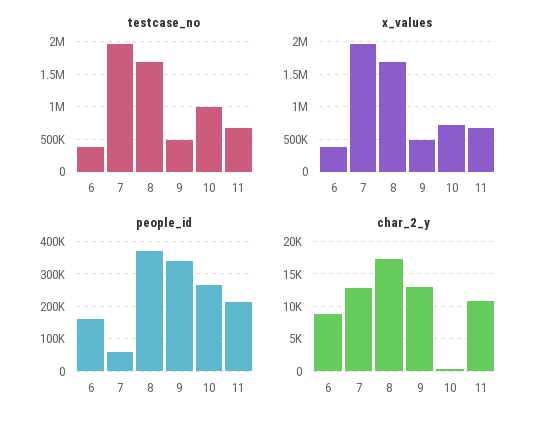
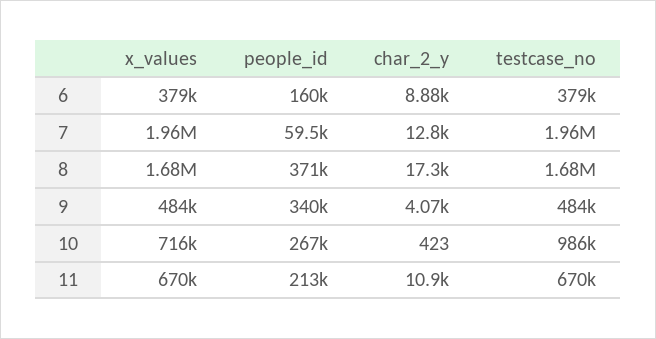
char_2_y, 9: 13000 -> 4070

